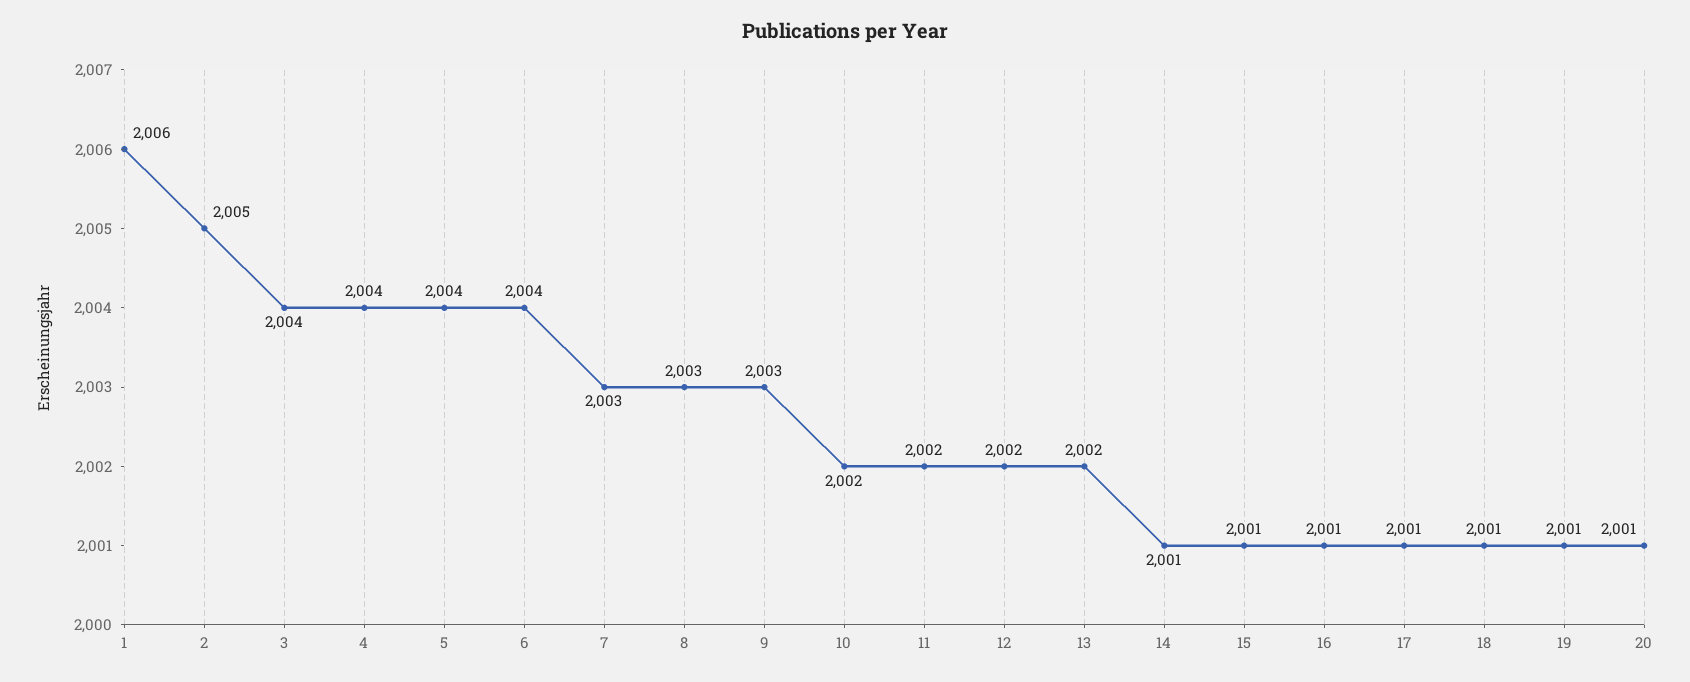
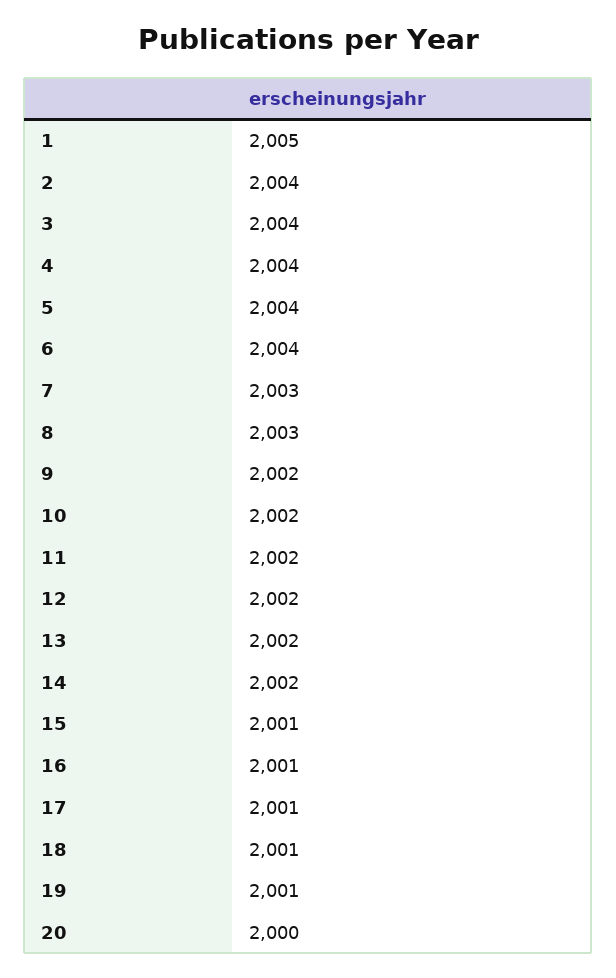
1: 2006 -> 2005
2: 2005 -> 2004
9: 2003 -> 2002
14: 2001 -> 2002
20: 2001 -> 2000

